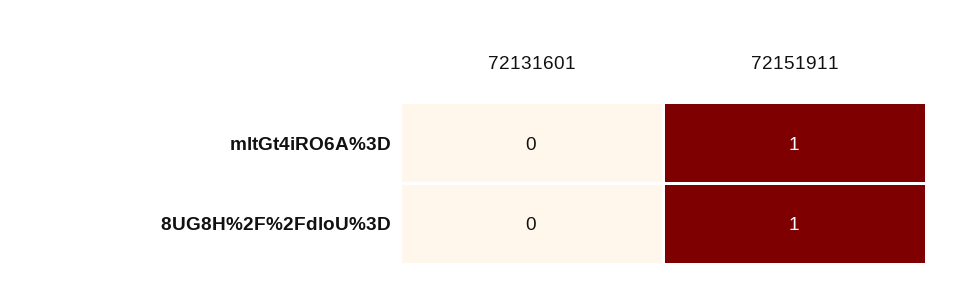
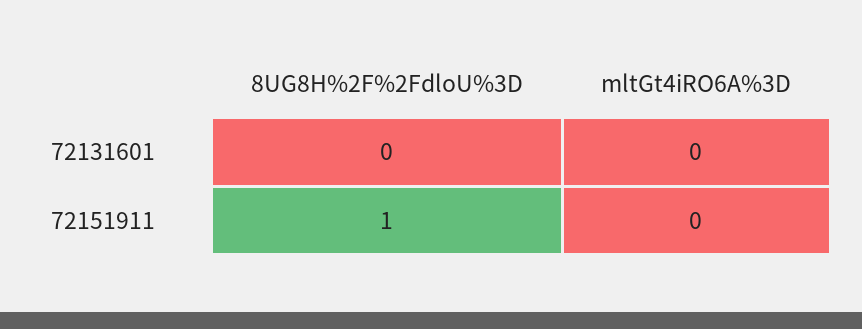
72151911, mltGt4iRO6A%3D: 1 -> 0

